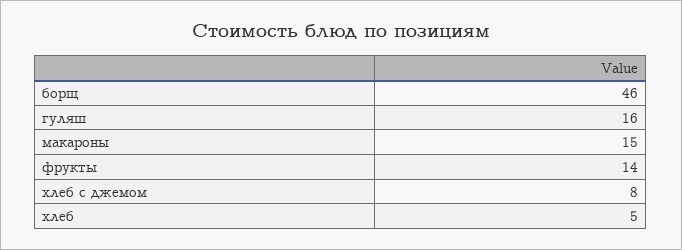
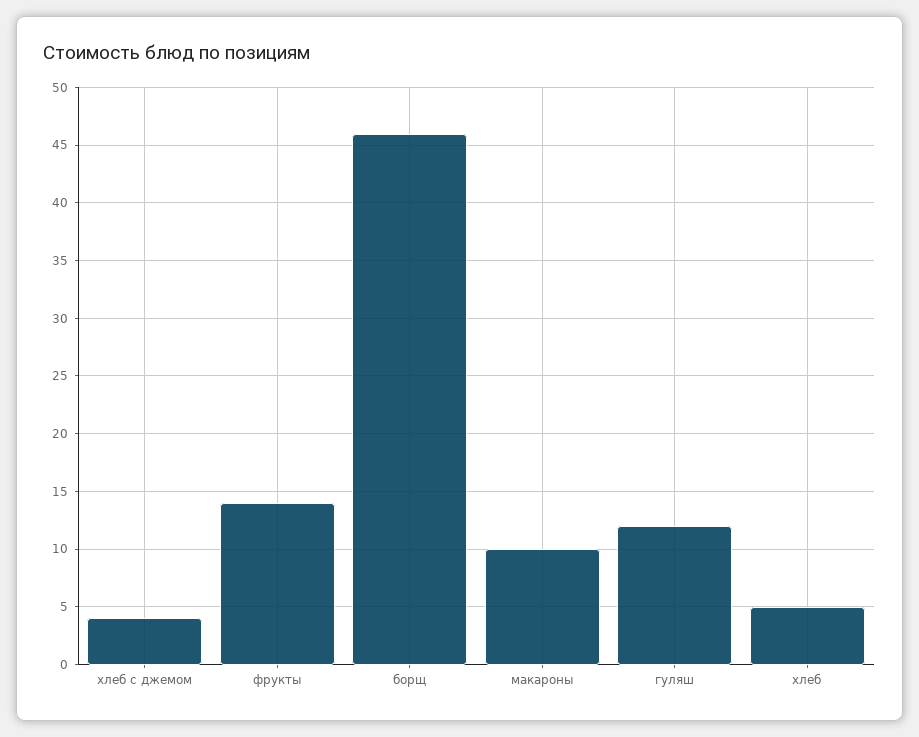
гуляш: 16 -> 12
макароны: 15 -> 10
хлеб с джемом: 8 -> 4

